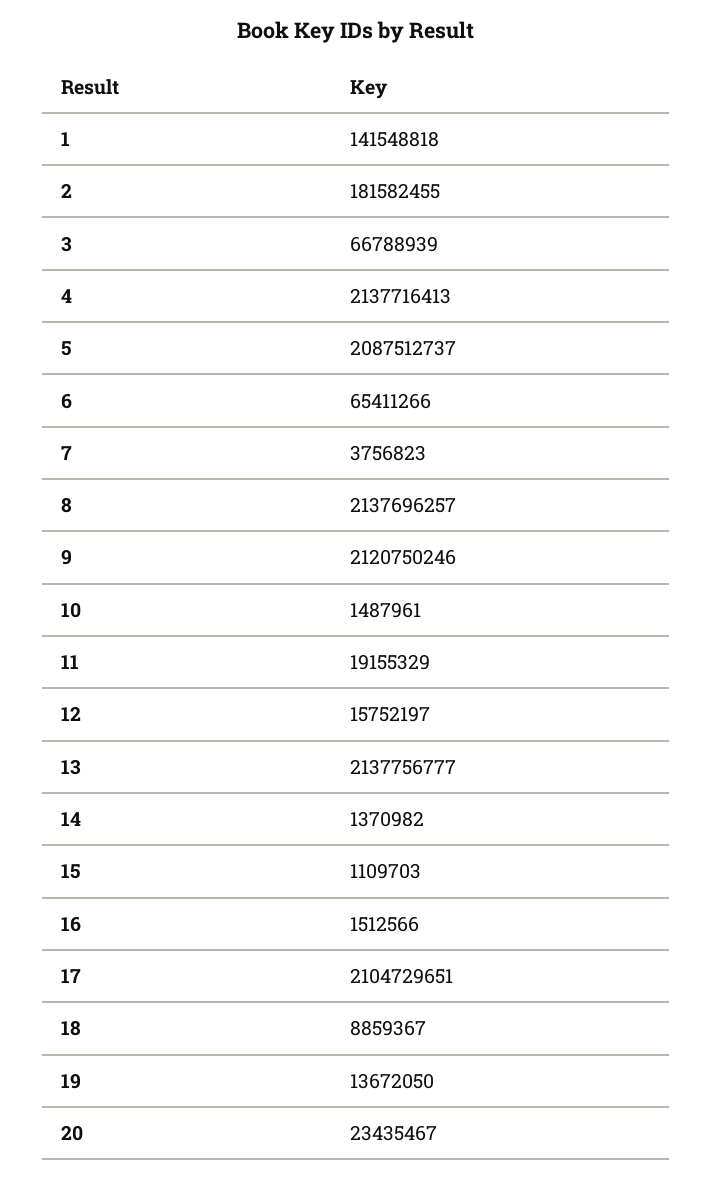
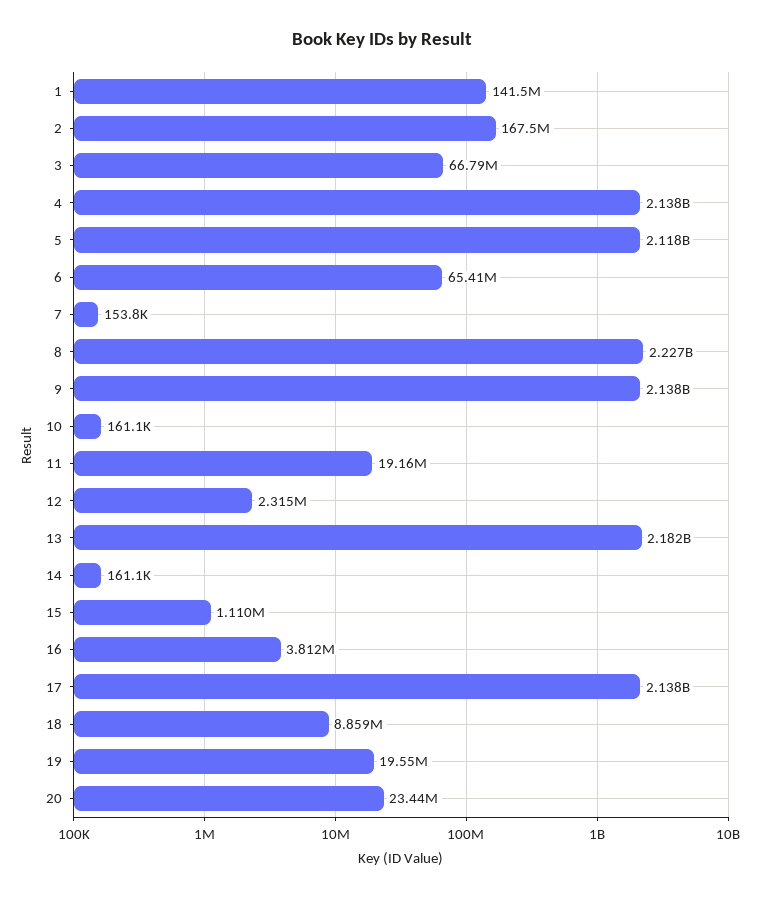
2: 181582455 -> 167500000
5: 2087512737 -> 2118000000
7: 3756823 -> 153800
8: 2137696257 -> 2227000000
9: 2120750246 -> 2138000000
10: 1487961 -> 161100
12: 15752197 -> 2315000
13: 2137756777 -> 2182000000
14: 1370982 -> 161100
16: 1512566 -> 3812000
17: 2104729651 -> 2138000000
19: 13672050 -> 19550000

